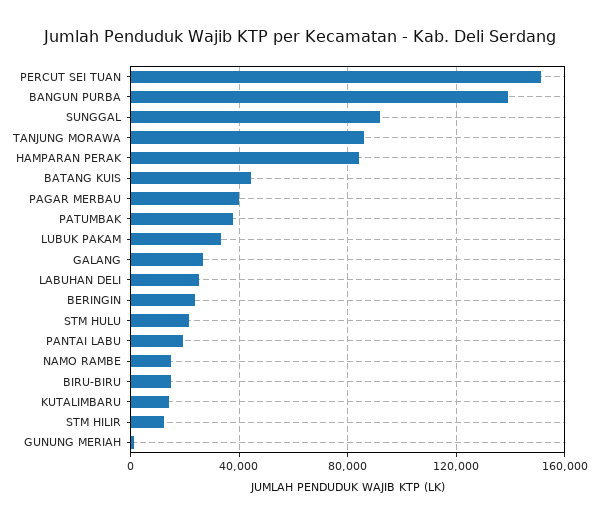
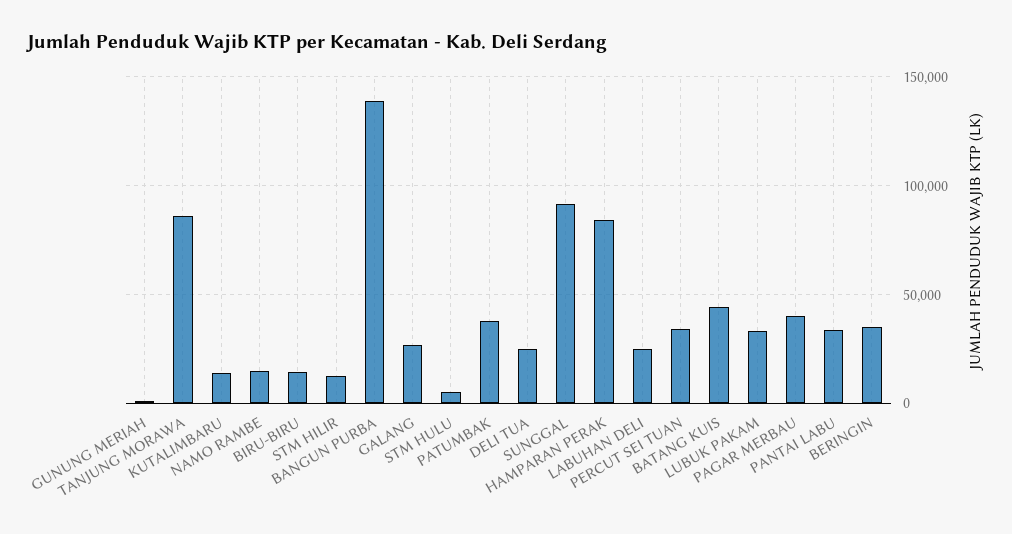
PERCUT SEI TUAN: 150000 -> 35000
BERINGIN: 25000 -> 35000
STM HULU: 20000 -> 5000
PANTAI LABU: 20000 -> 35000
DELI TUA: none -> 25000

